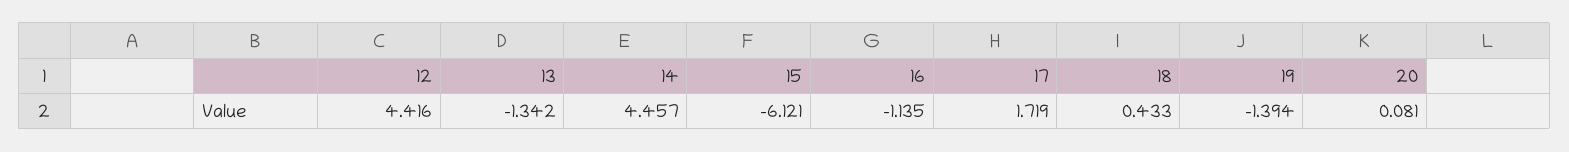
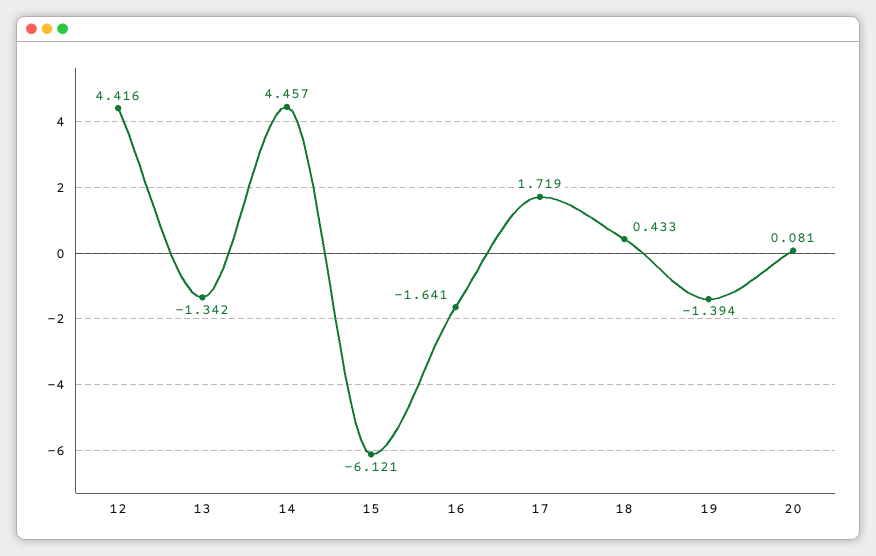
16: -1.135 -> -1.641

